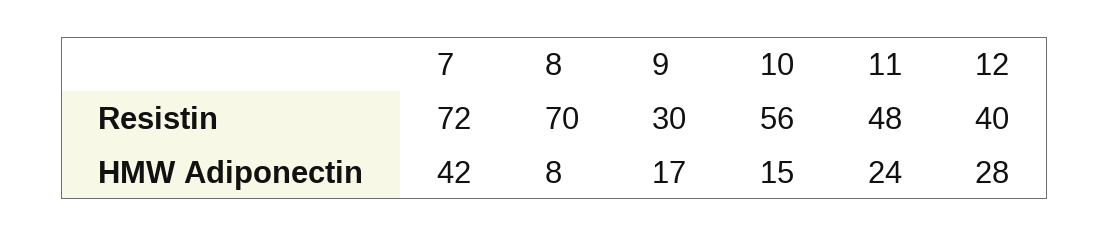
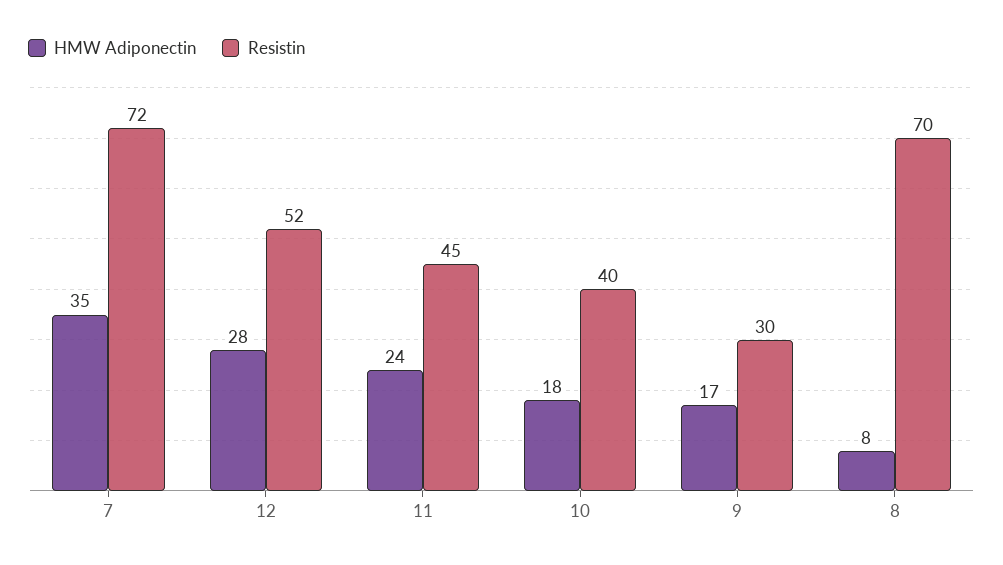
Resistin, 10: 56 -> 40
Resistin, 11: 48 -> 45
Resistin, 12: 40 -> 52
HMW Adiponectin, 7: 42 -> 35
HMW Adiponectin, 10: 15 -> 18

